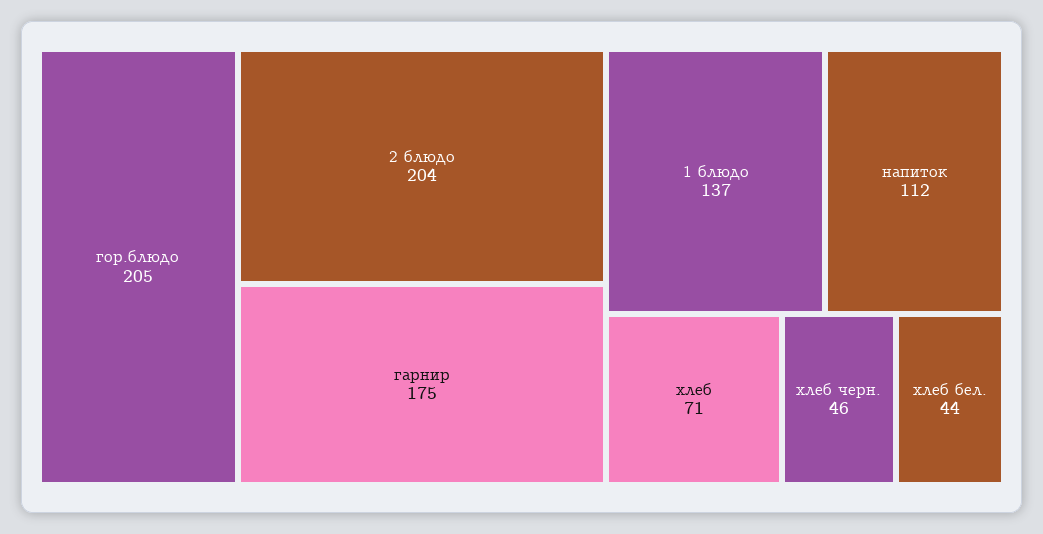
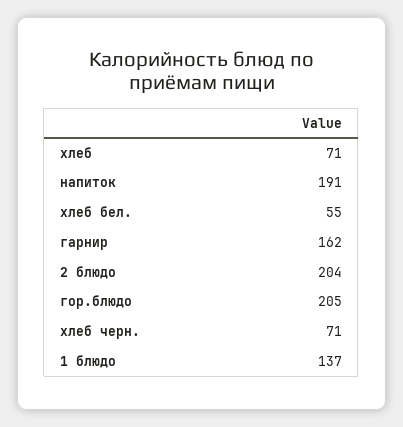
гарнир: 175 -> 162
напиток: 112 -> 191
хлеб черн.: 46 -> 71
хлеб бел.: 44 -> 55

